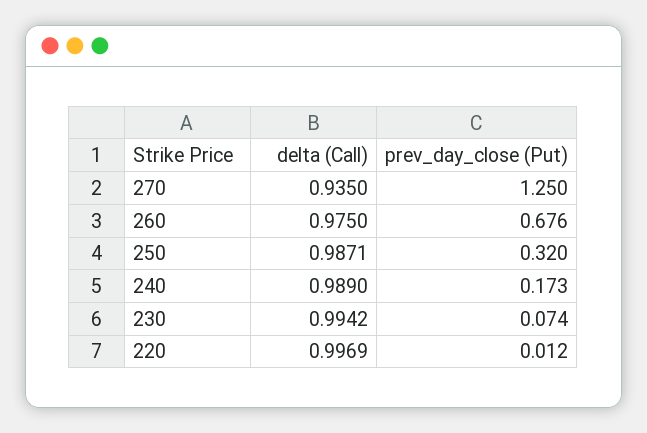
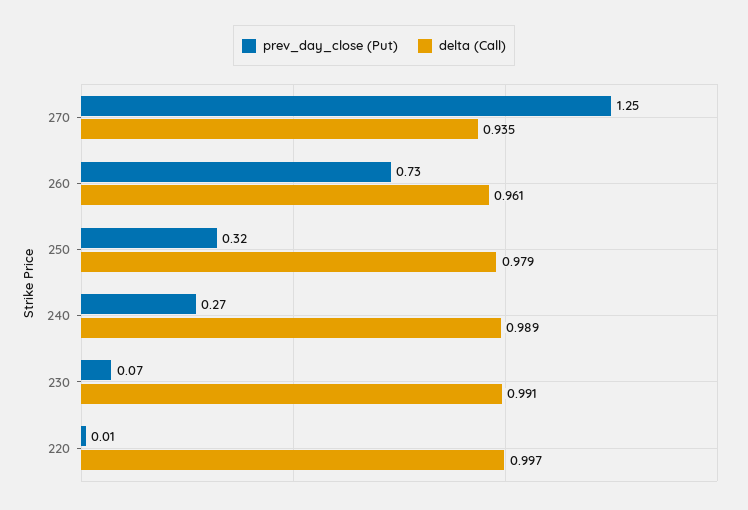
delta (Call), 260: 0.975 -> 0.961
prev_day_close (Put), 260: 0.676 -> 0.73
delta (Call), 250: 0.9871 -> 0.979
prev_day_close (Put), 240: 0.173 -> 0.27
delta (Call), 230: 0.9942 -> 0.991

